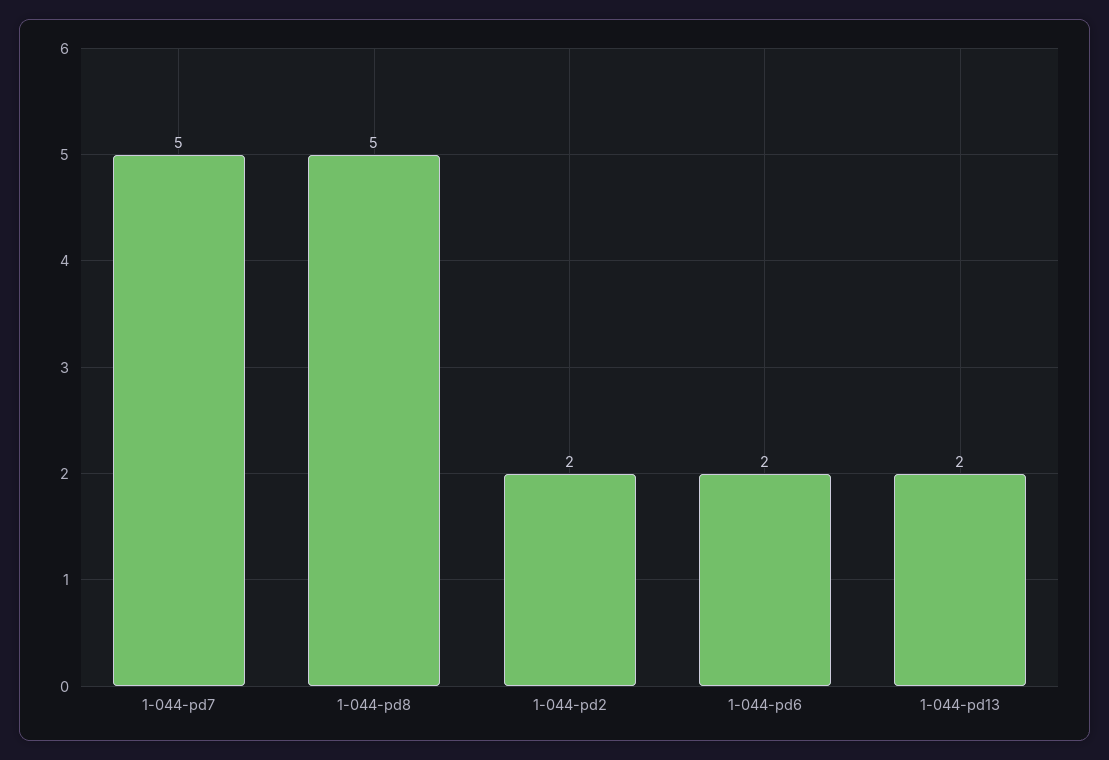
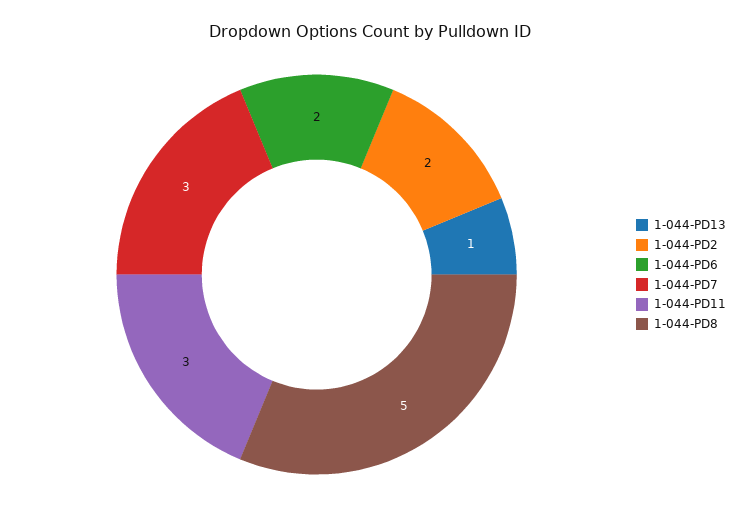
1-044-pd7: 5 -> 3
1-044-pd13: 2 -> 1
1-044-PD11: none -> 3

